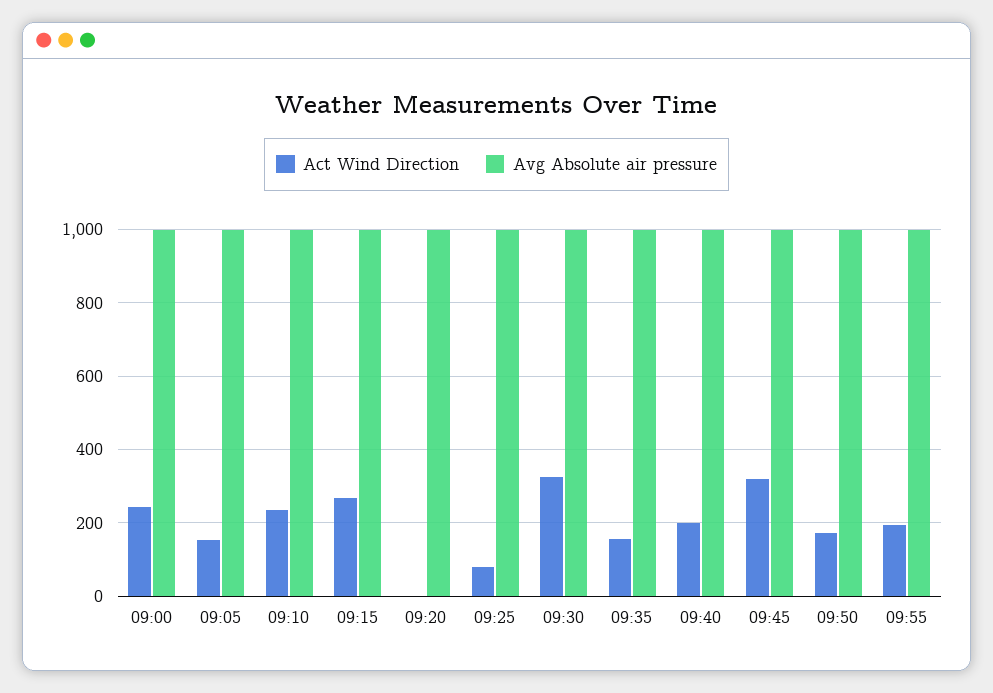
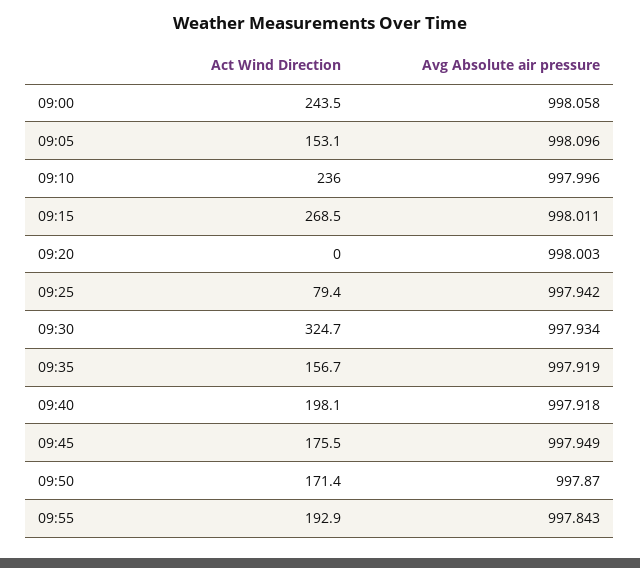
Act Wind Direction, 09:45: 320 -> 175.5

